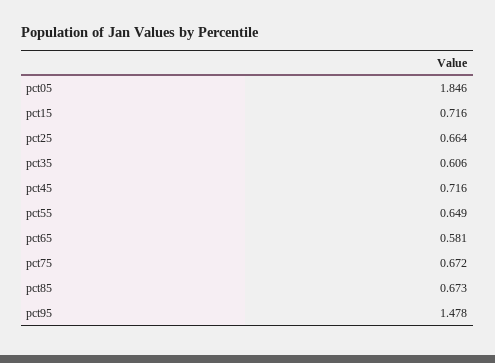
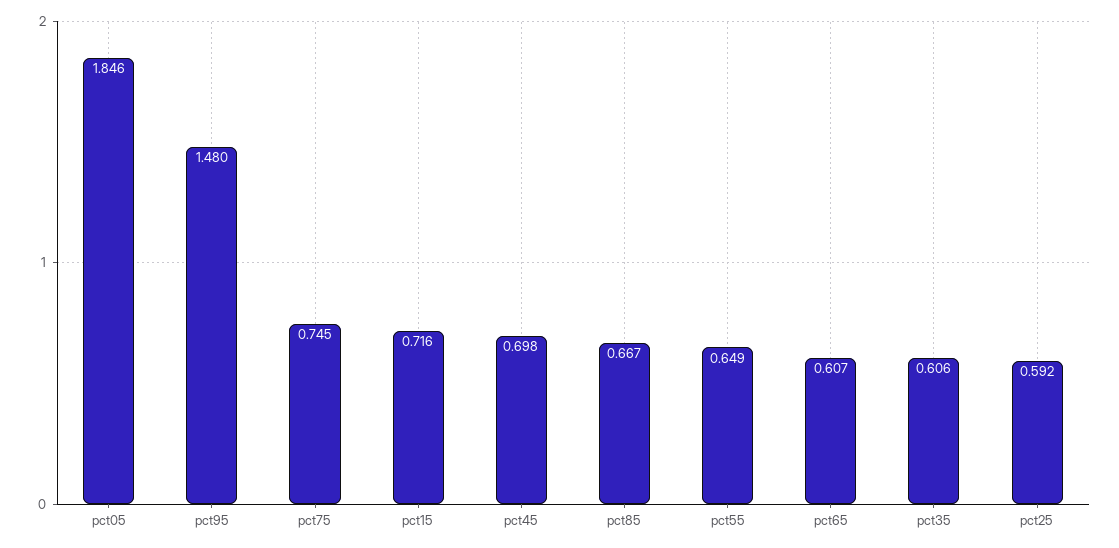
pct25: 0.664 -> 0.592
pct45: 0.716 -> 0.698
pct65: 0.581 -> 0.607
pct75: 0.672 -> 0.745
pct85: 0.673 -> 0.667
pct95: 1.478 -> 1.48

